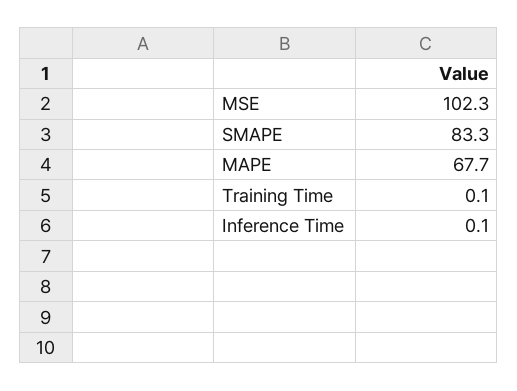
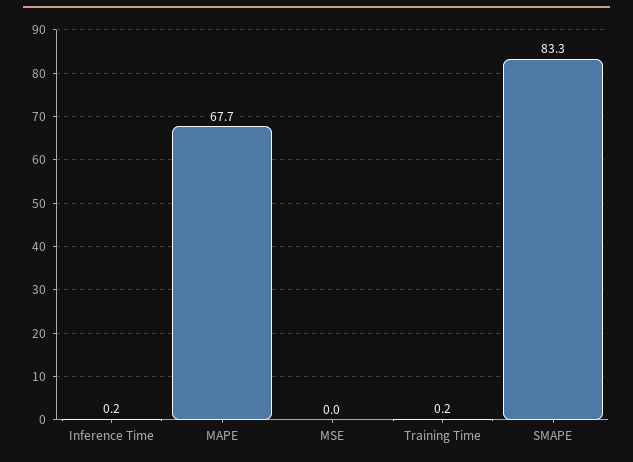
MSE: 102.3 -> 0
Training Time: 0.1 -> 0.2
Inference Time: 0.1 -> 0.2

